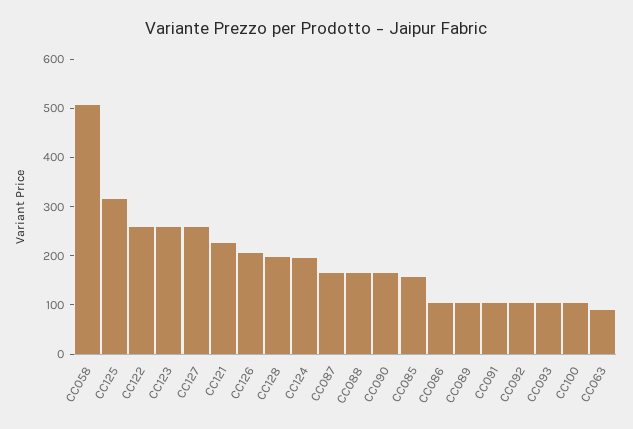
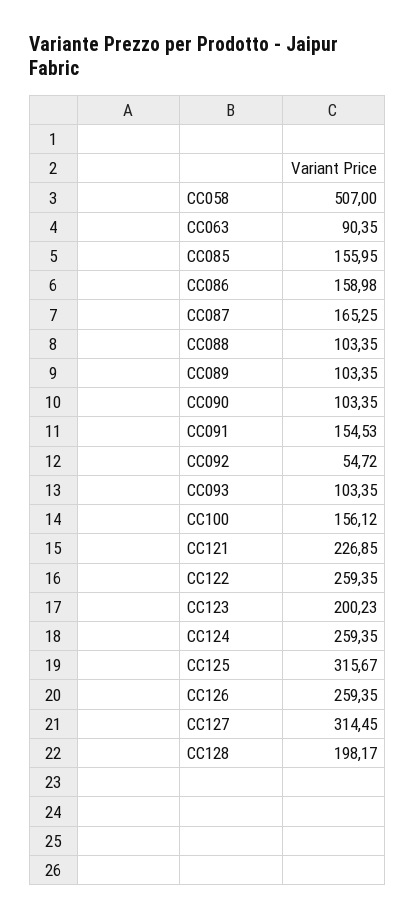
CC123: 260 -> 200.23
CC127: 260 -> 314.45
CC126: 200 -> 259.35
CC124: 200 -> 259.35
CC088: 160 -> 103.35
CC090: 160 -> 103.35
CC086: 100 -> 158.98
CC091: 100 -> 154.53
CC092: 100 -> 54.72
CC100: 100 -> 156.12

